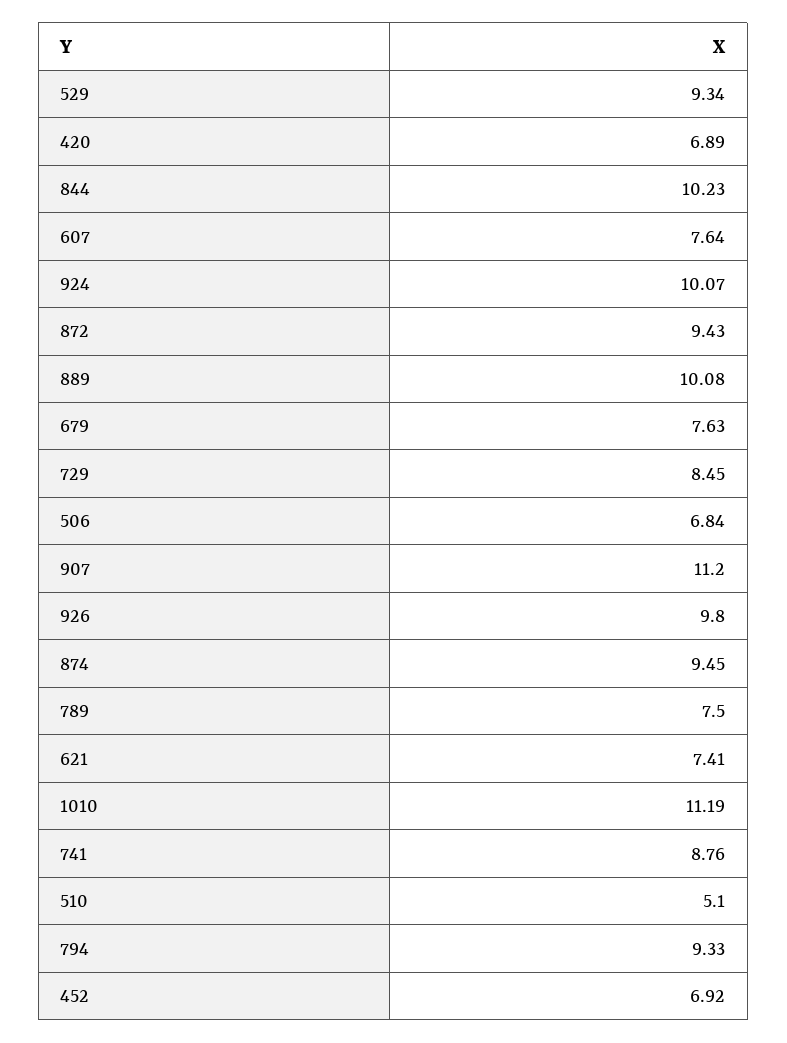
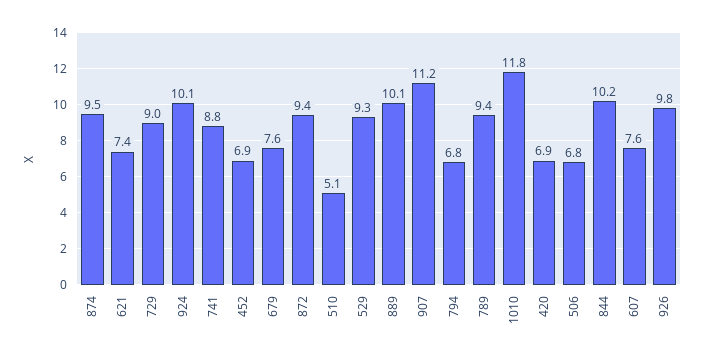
729: 8.45 -> 9
789: 7.5 -> 9.4
1010: 11.19 -> 11.8
794: 9.33 -> 6.8

